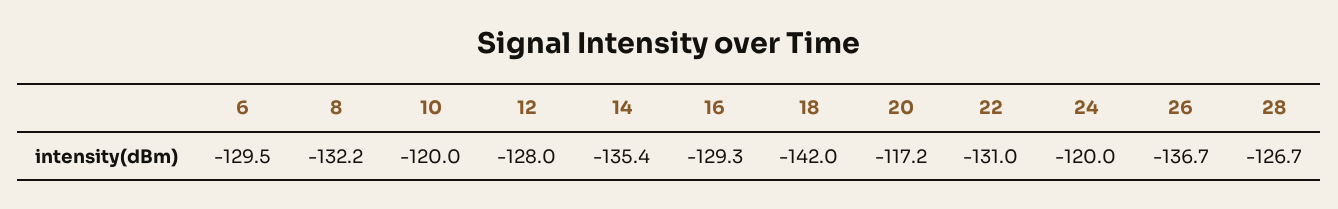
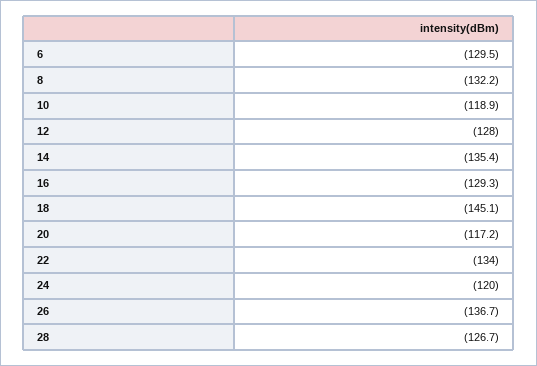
10: -120 -> -118.9
18: -142 -> -145.1
22: -131 -> -134

